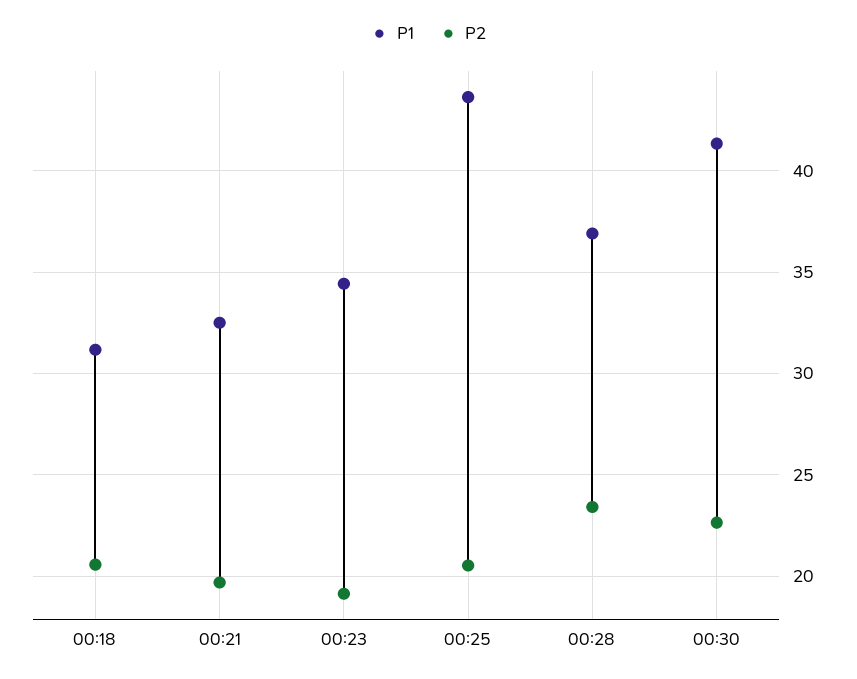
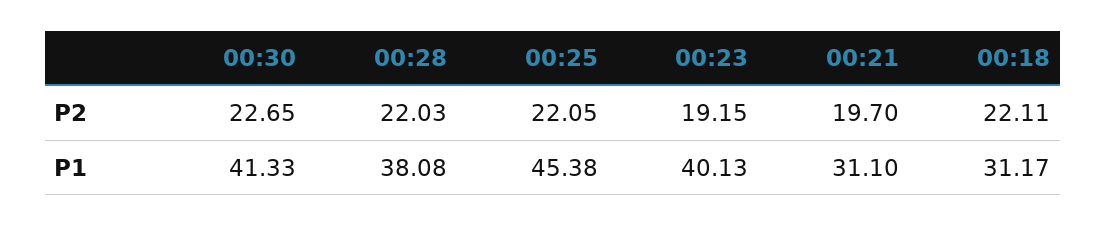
P2, 00:18: 20.5 -> 22.11
P1, 00:21: 32.5 -> 31.1
P1, 00:23: 34.5 -> 40.13
P1, 00:25: 43.5 -> 45.38
P2, 00:25: 20.5 -> 22.05
P1, 00:28: 37 -> 38.08
P2, 00:28: 23.5 -> 22.03

